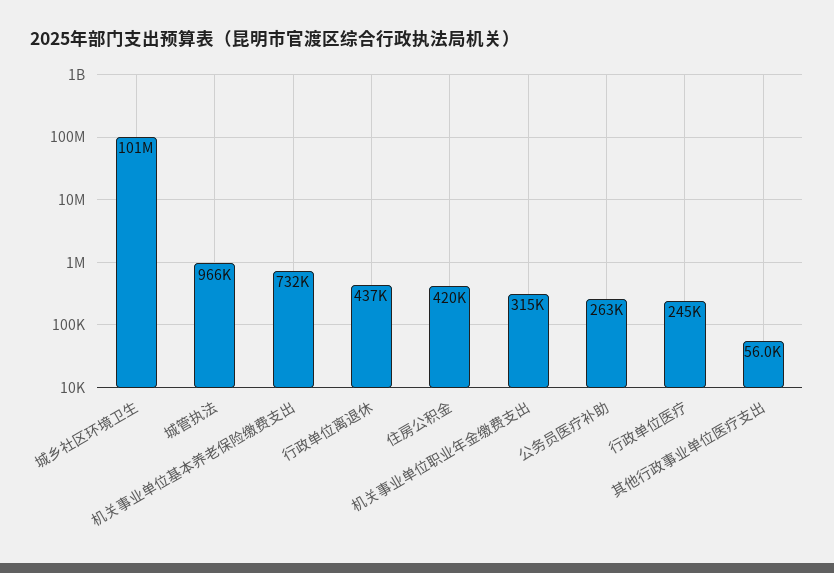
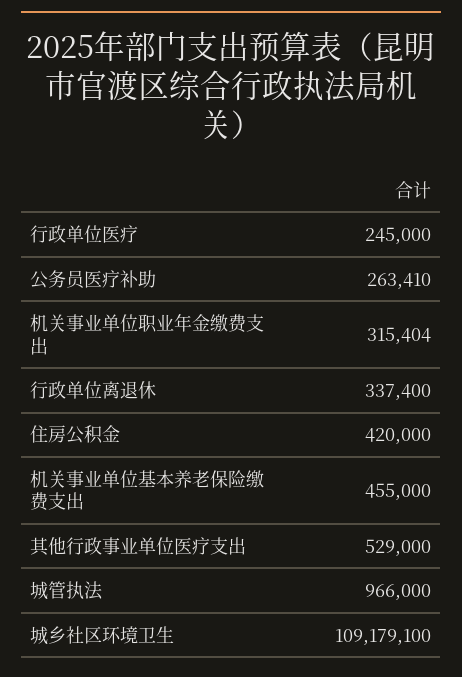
城乡社区环境卫生: 101000000 -> 109179100
机关事业单位基本养老保险缴费支出: 732000 -> 455000
行政单位离退休: 437000 -> 337400
其他行政事业单位医疗支出: 56000 -> 529000

